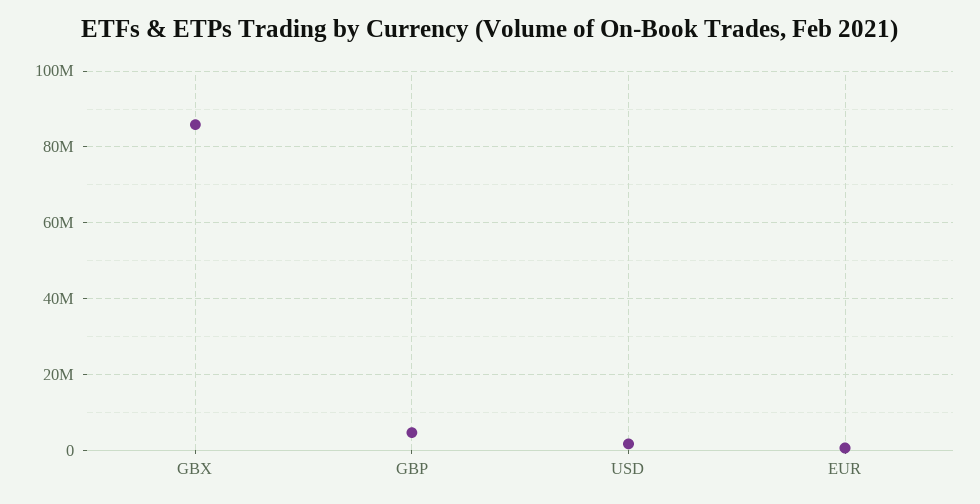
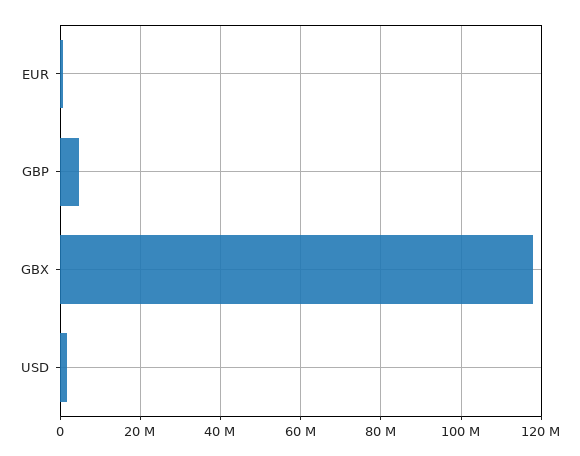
GBX: 86000000 -> 118000000

